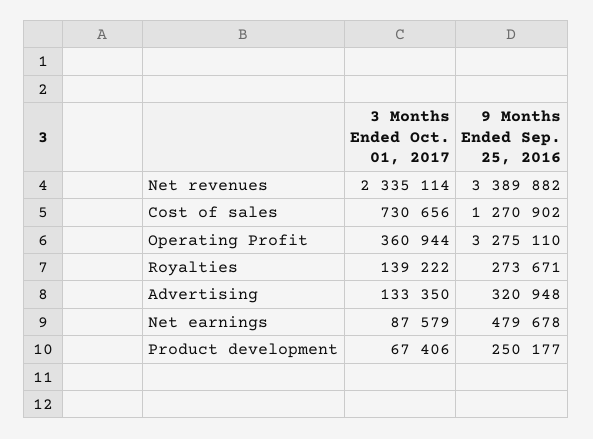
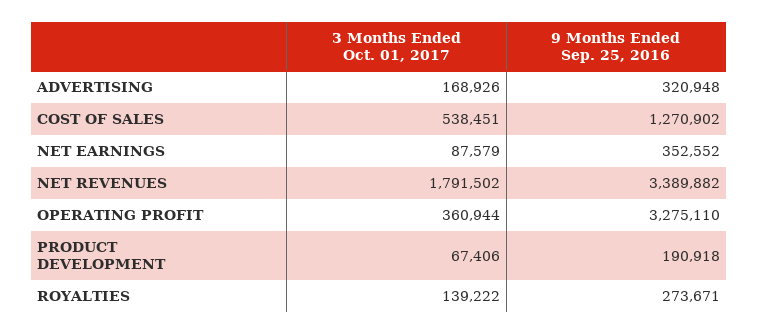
3 Months Ended Oct. 01, 2017, Net revenues: 2335114 -> 1791502
3 Months Ended Oct. 01, 2017, Cost of sales: 730656 -> 538451
3 Months Ended Oct. 01, 2017, Advertising: 133350 -> 168926
9 Months Ended Sep. 25, 2016, Net earnings: 479678 -> 352552
9 Months Ended Sep. 25, 2016, Product development: 250177 -> 190918

